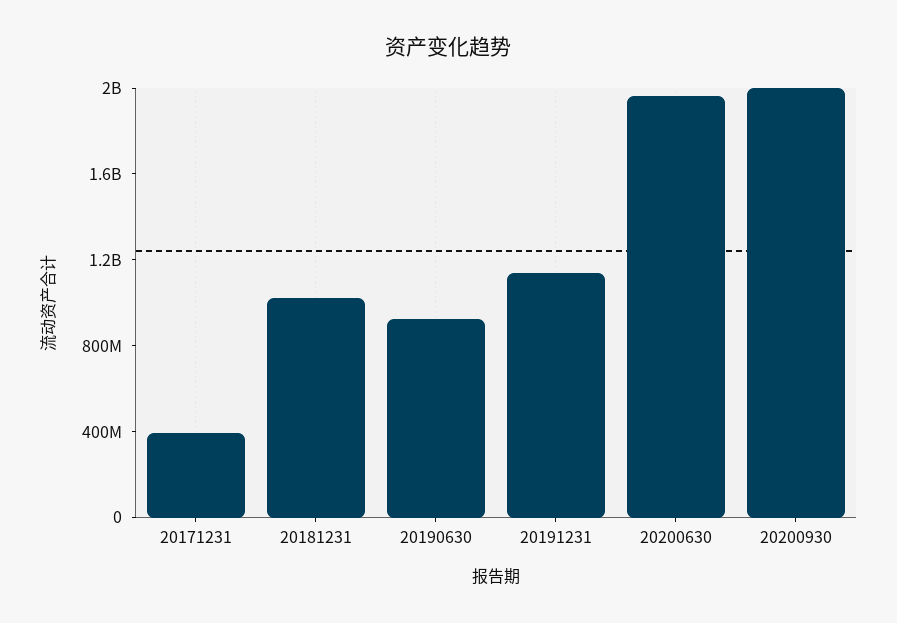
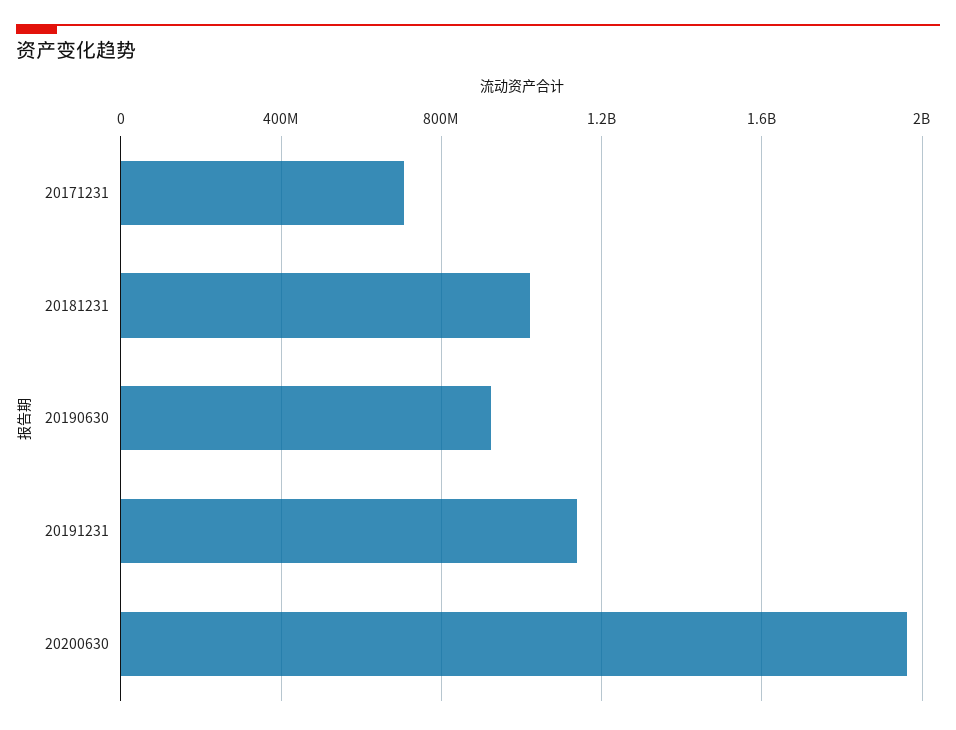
20171231: 400000000 -> 700000000
20200930: 2000000000 -> none

